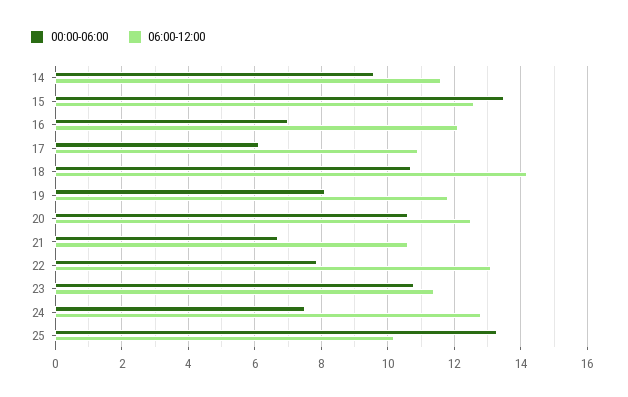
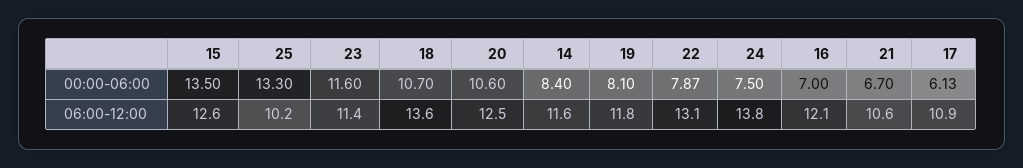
00:00-06:00, 14: 9.6 -> 8.4
06:00-12:00, 18: 14.2 -> 13.6
00:00-06:00, 23: 10.8 -> 11.6
06:00-12:00, 24: 12.8 -> 13.8

